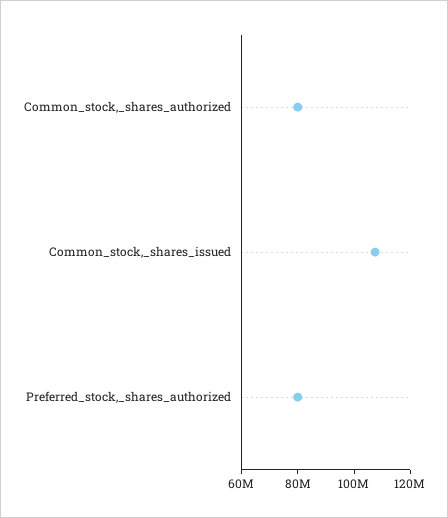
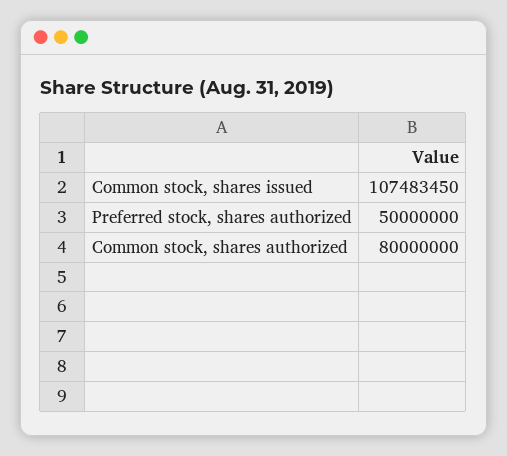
Preferred_stock,_shares_authorized: 80000000 -> 50000000

